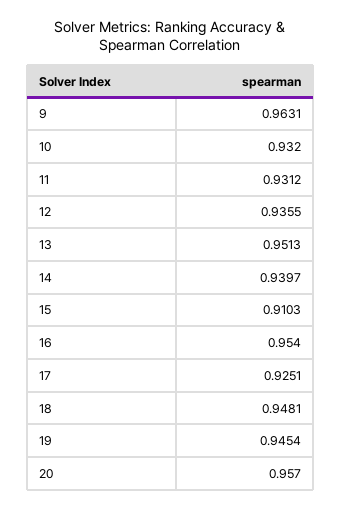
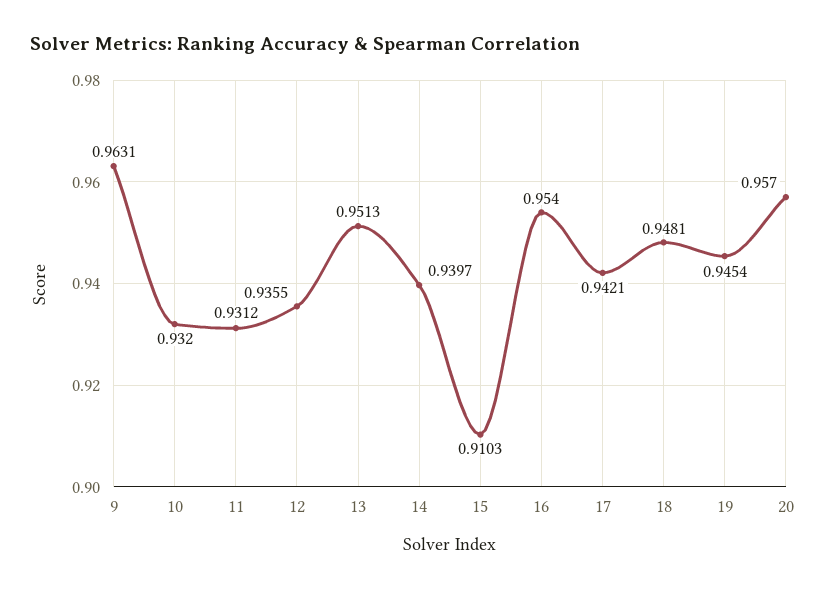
17: 0.9251 -> 0.9421

